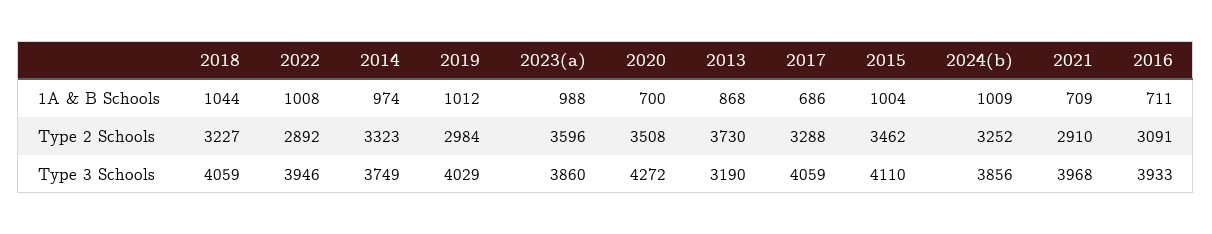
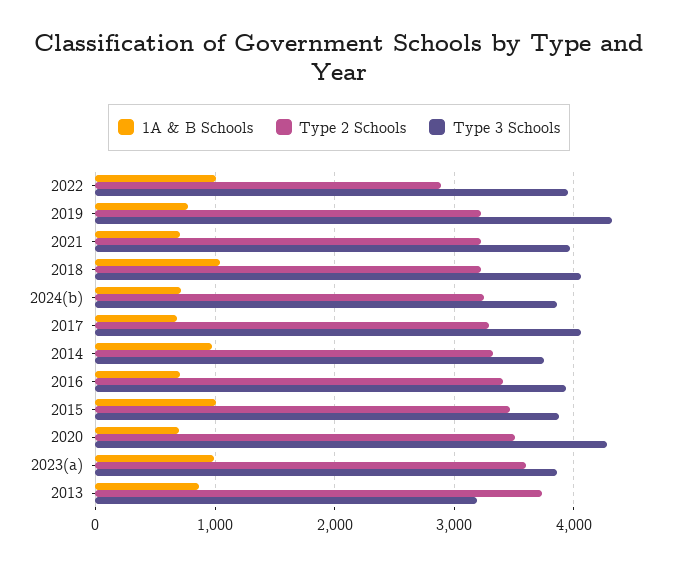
1A & B Schools, 2019: 1012 -> 800
1A & B Schools, 2024(b): 1009 -> 700
Type 2 Schools, 2019: 2984 -> 3200
Type 2 Schools, 2021: 2910 -> 3200
Type 2 Schools, 2016: 3091 -> 3400
Type 3 Schools, 2019: 4029 -> 4300
Type 3 Schools, 2015: 4110 -> 3900

